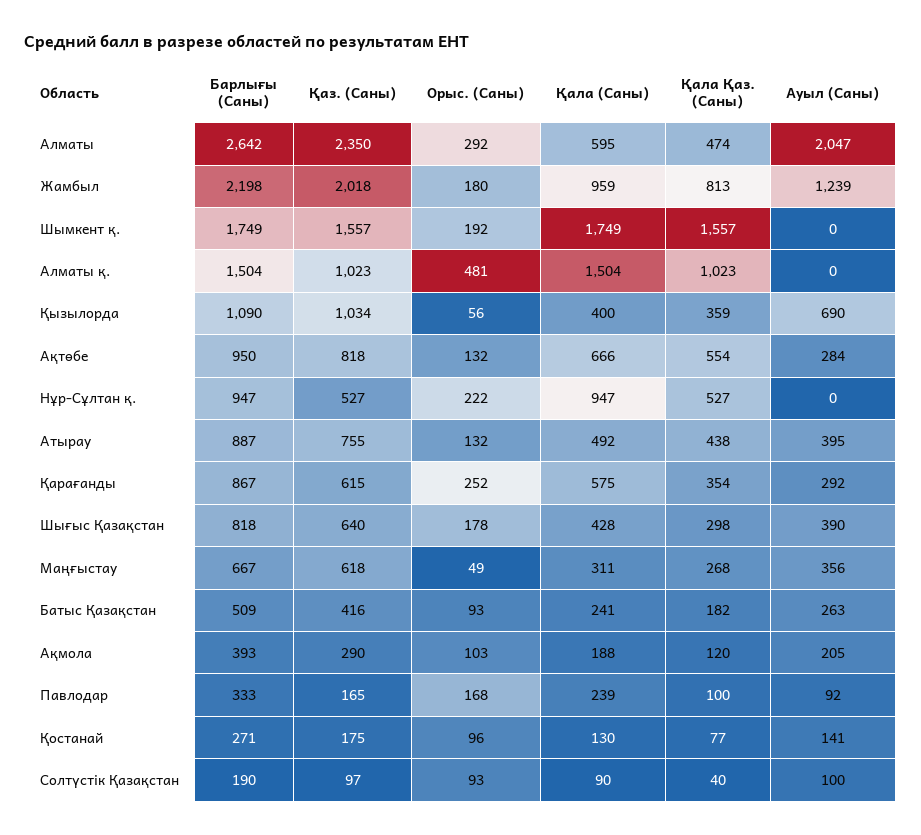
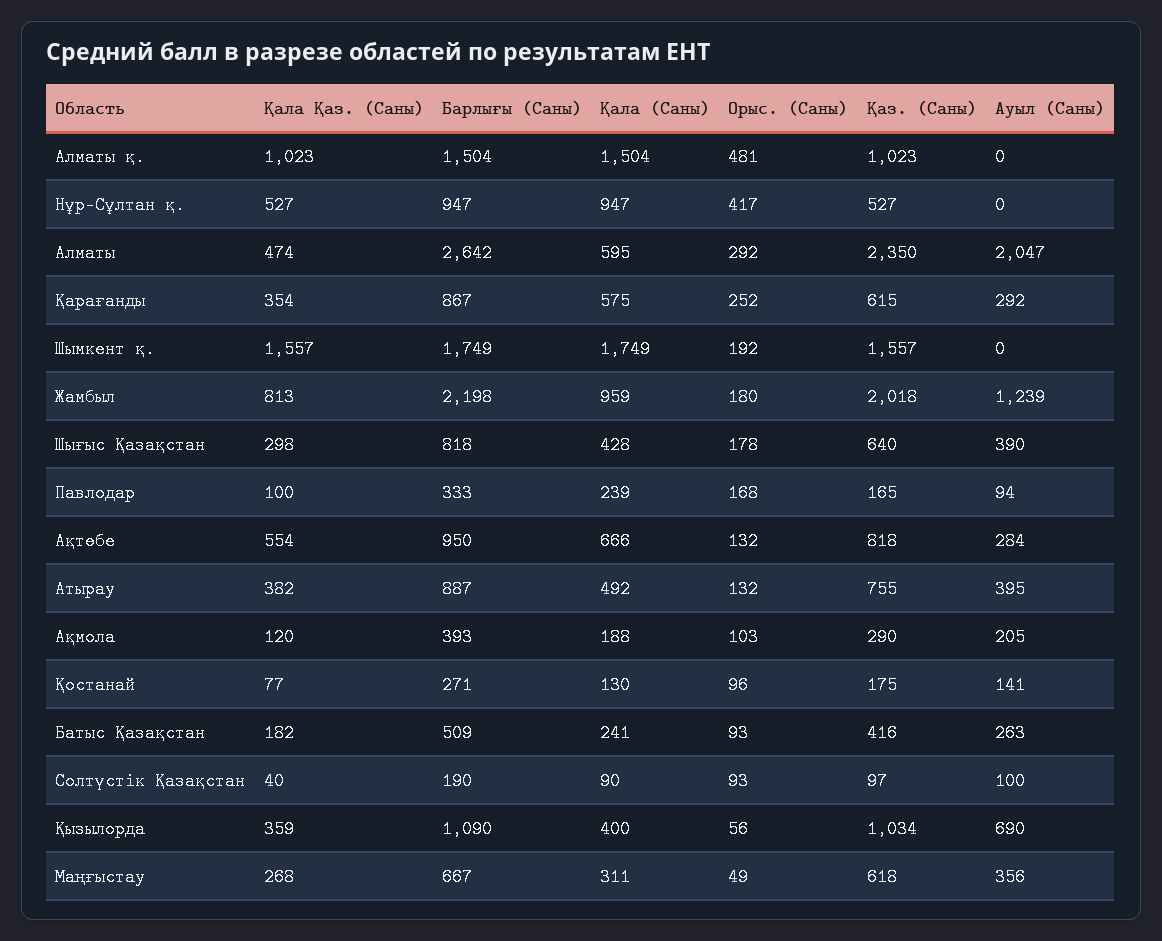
Орыс. (Саны), Нұр-Сұлтан қ.: 222 -> 417
Қала Қаз. (Саны), Атырау: 438 -> 382
Ауыл (Саны), Павлодар: 92 -> 94

